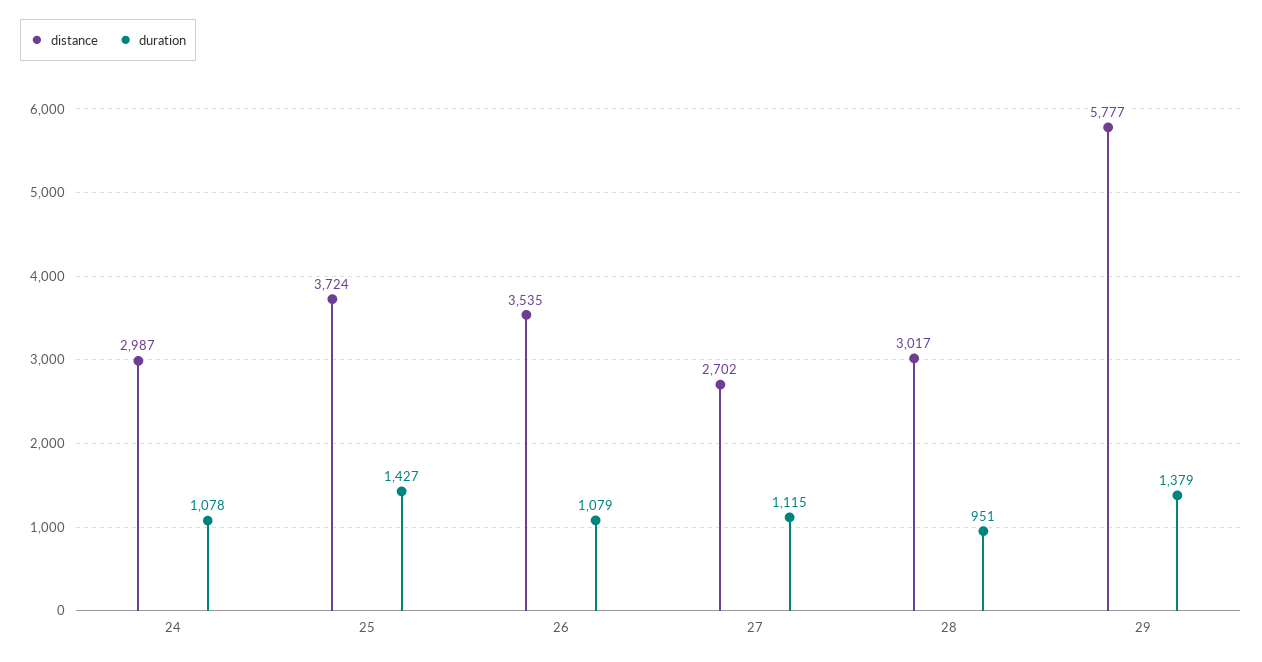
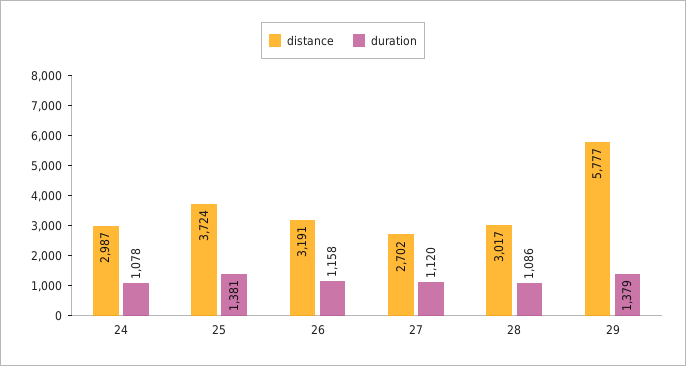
duration, 25: 1427 -> 1381
distance, 26: 3535 -> 3191
duration, 26: 1079 -> 1158
duration, 27: 1115 -> 1120
duration, 28: 951 -> 1086

